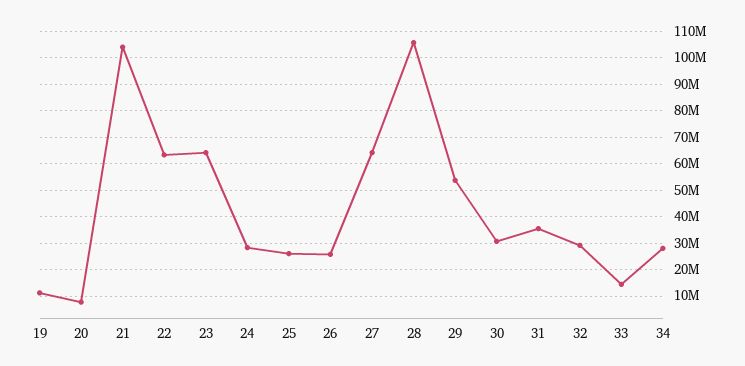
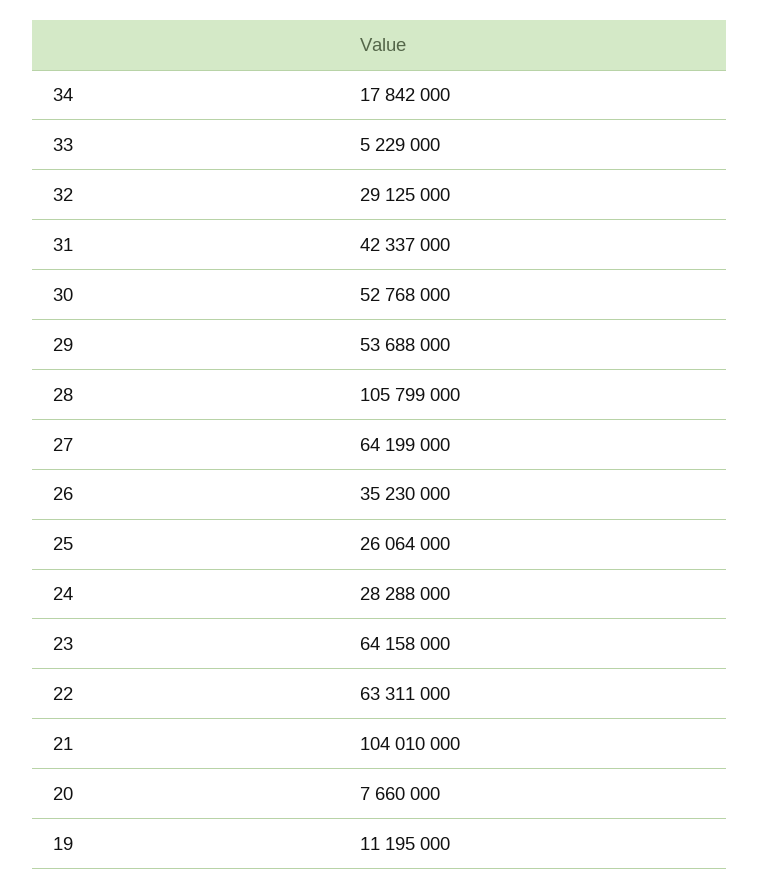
26: 25000000 -> 35230000
30: 30000000 -> 52768000
31: 35000000 -> 42337000
33: 15000000 -> 5229000
34: 27500000 -> 17842000

